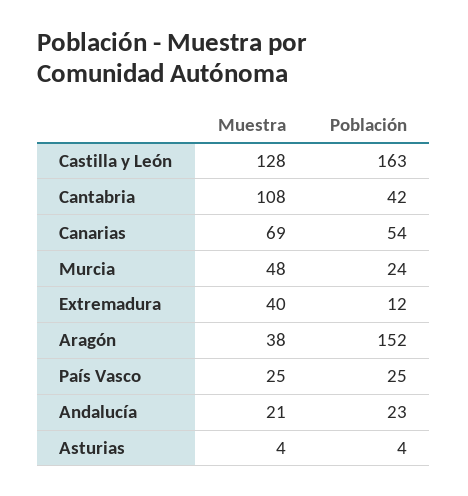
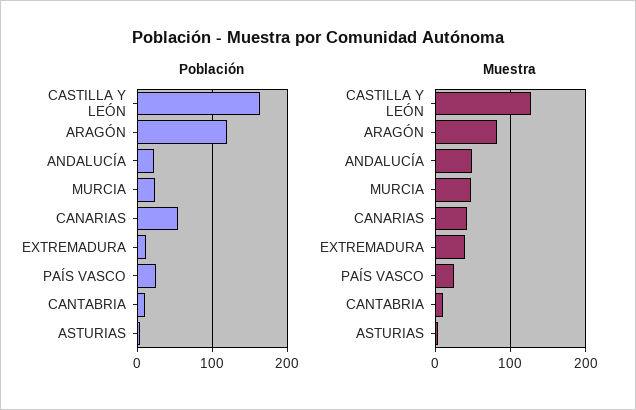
Muestra, Cantabria: 108 -> 10
Población, Cantabria: 42 -> 10
Muestra, Canarias: 69 -> 40
Muestra, Aragón: 38 -> 80
Población, Aragón: 152 -> 120
Muestra, Andalucía: 21 -> 50

